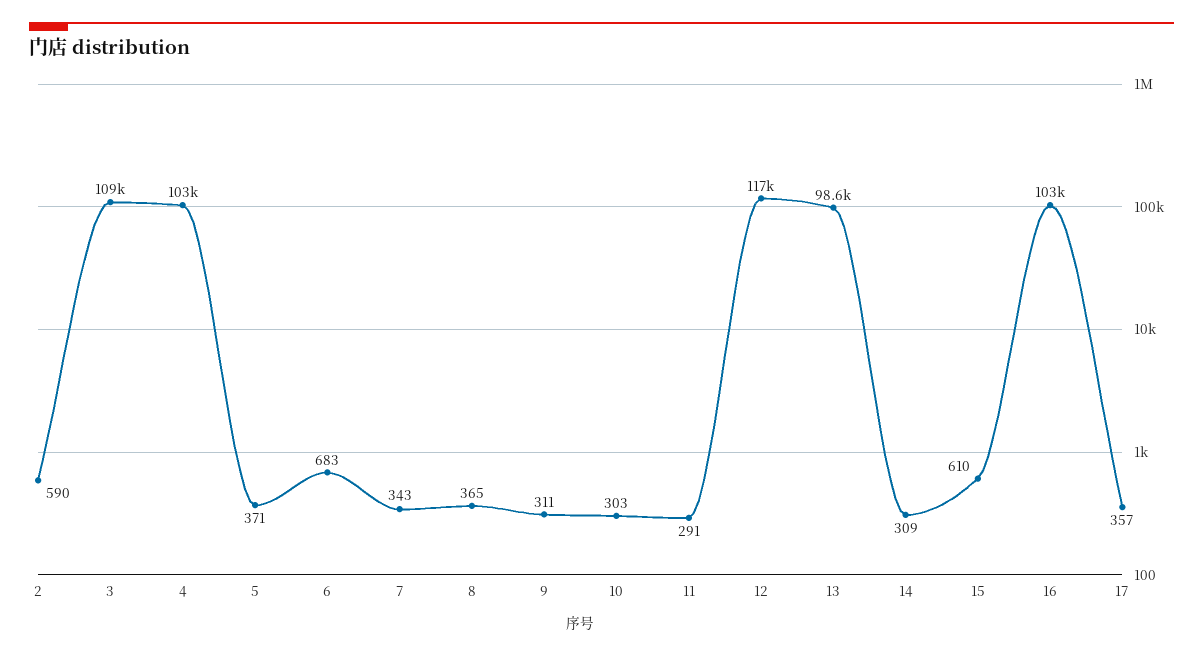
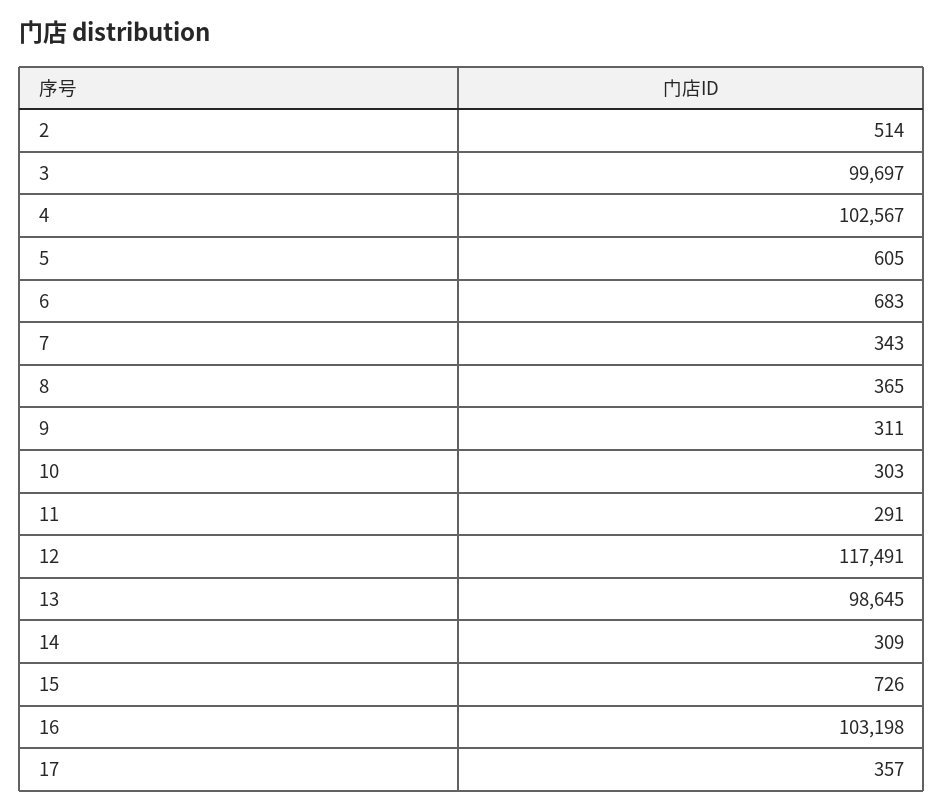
2: 590 -> 514
3: 109000 -> 99697
5: 371 -> 605
15: 610 -> 726

